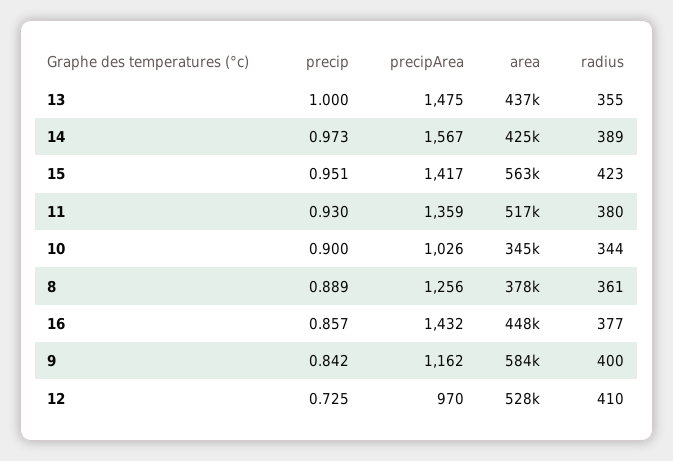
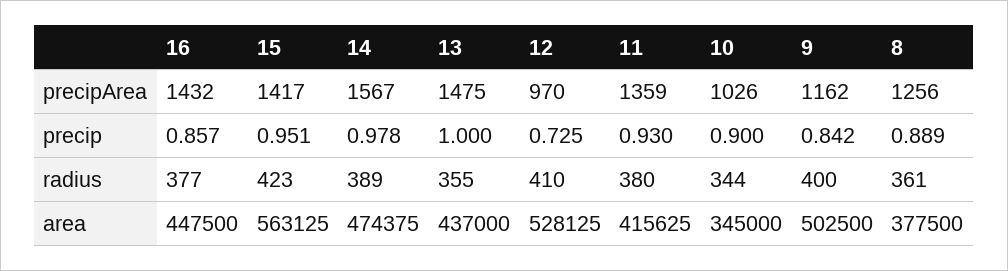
precip, 14: 0.973 -> 0.978
area, 14: 425000 -> 474375
area, 11: 517000 -> 415625
area, 9: 584000 -> 502500

